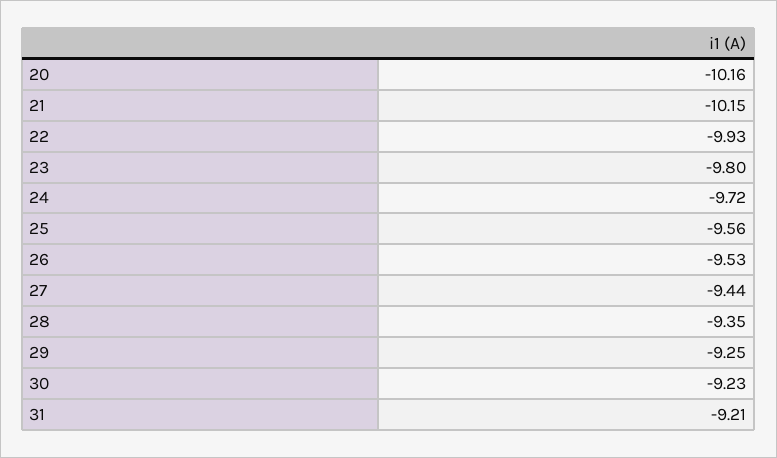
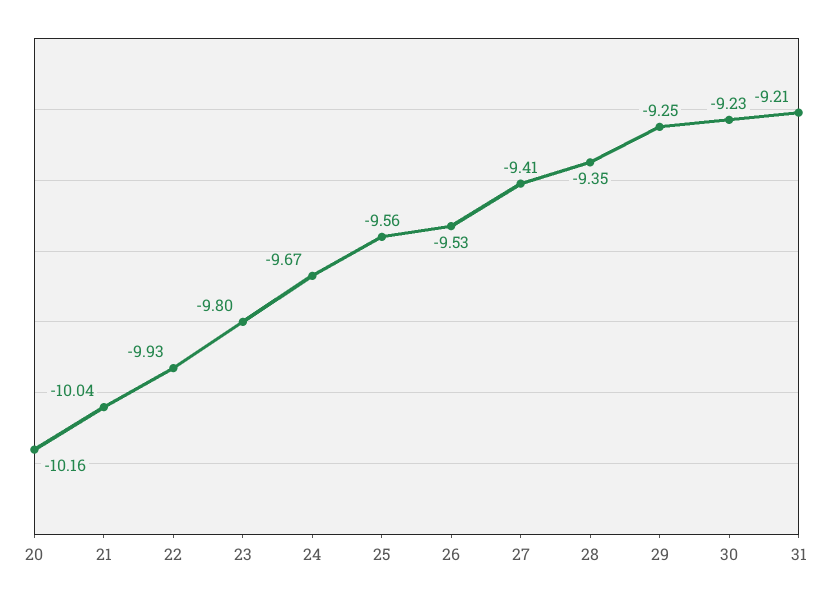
21: -10.15 -> -10.04
24: -9.72 -> -9.67
27: -9.44 -> -9.41

